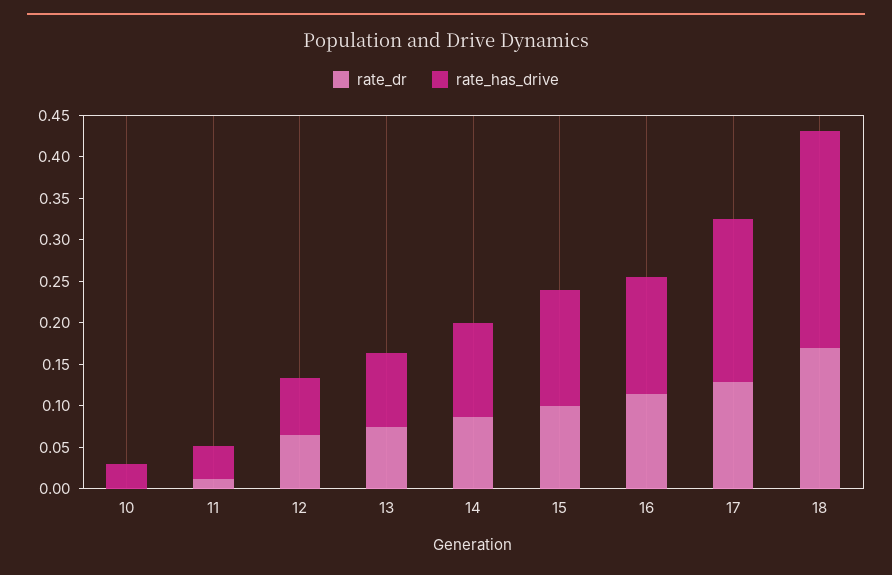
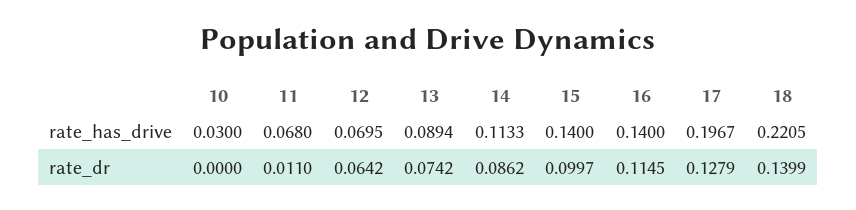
rate_has_drive, 11: 0.04 -> 0.068
rate_dr, 18: 0.17 -> 0.1399
rate_has_drive, 18: 0.26 -> 0.2205

